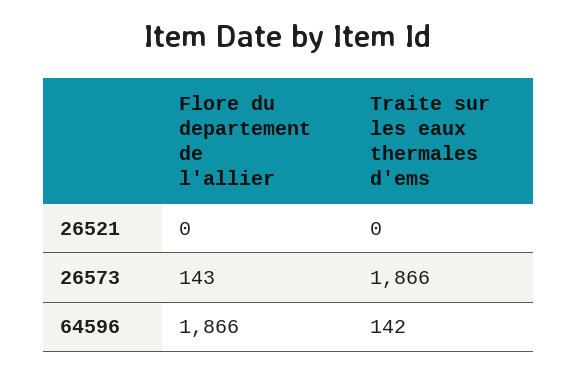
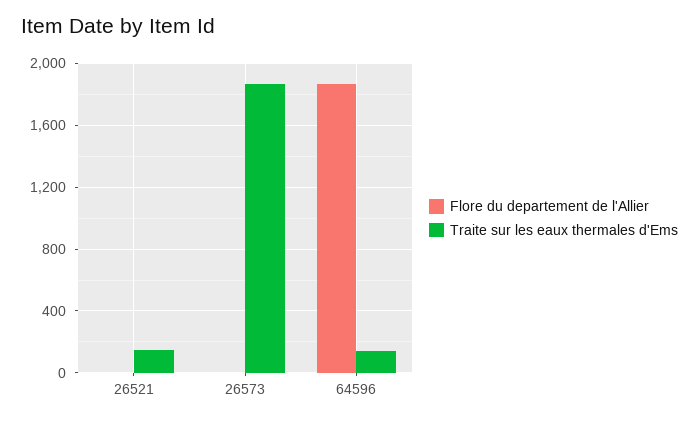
Traite sur les eaux thermales d'ems, 26521: 0 -> 150
Flore du departement de l'allier, 26573: 143 -> 0

